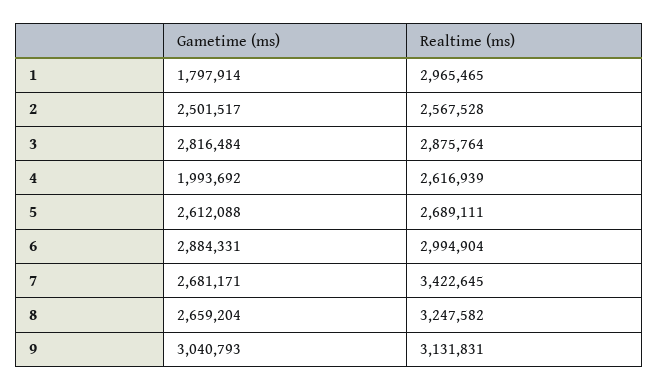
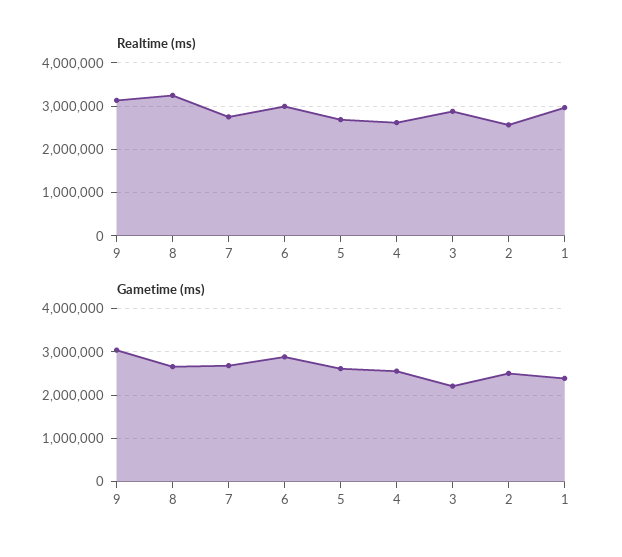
Gametime (ms), 1: 1797914 -> 2400000
Gametime (ms), 3: 2816484 -> 2200000
Gametime (ms), 4: 1993692 -> 2600000
Realtime (ms), 7: 3422645 -> 2800000

